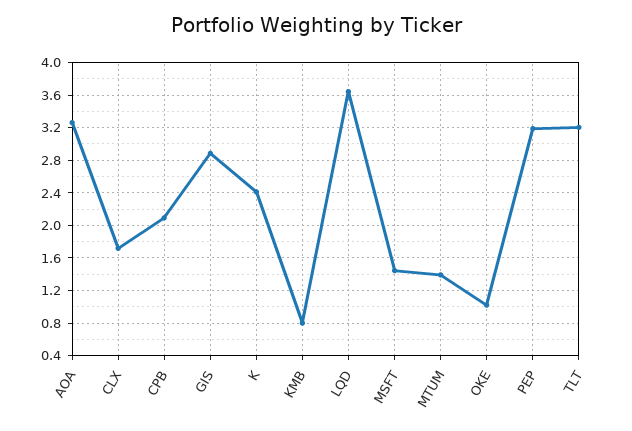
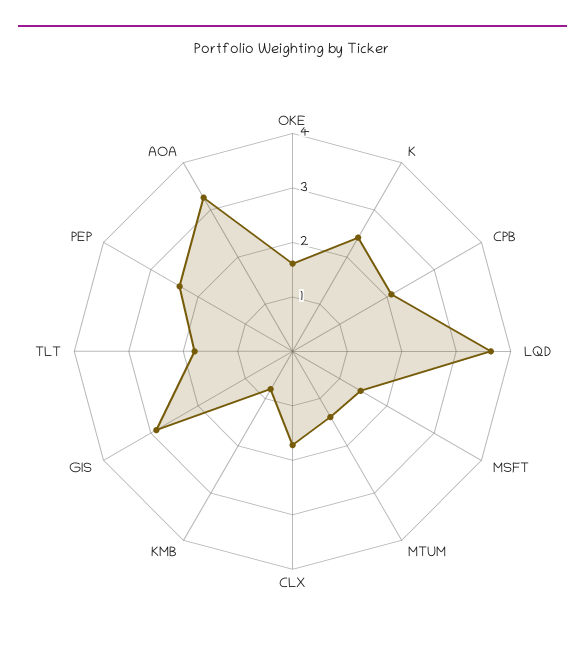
OKE: 1 -> 1.6
PEP: 3.2 -> 2.4
TLT: 3.2 -> 1.8

